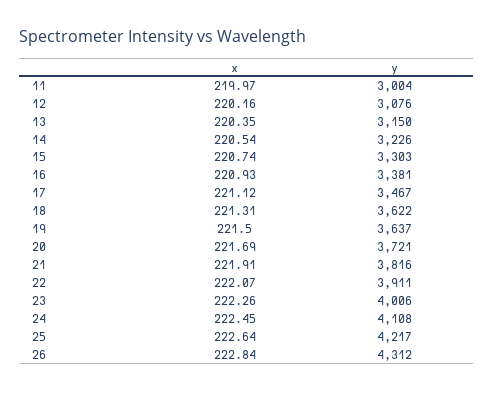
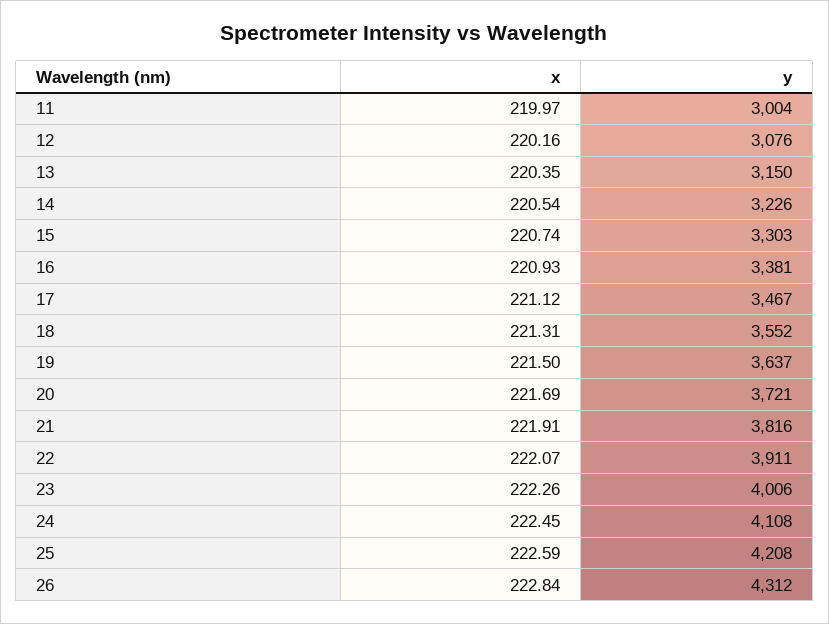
y, 18: 3622 -> 3552
x, 25: 222.64 -> 222.59
y, 25: 4217 -> 4208

